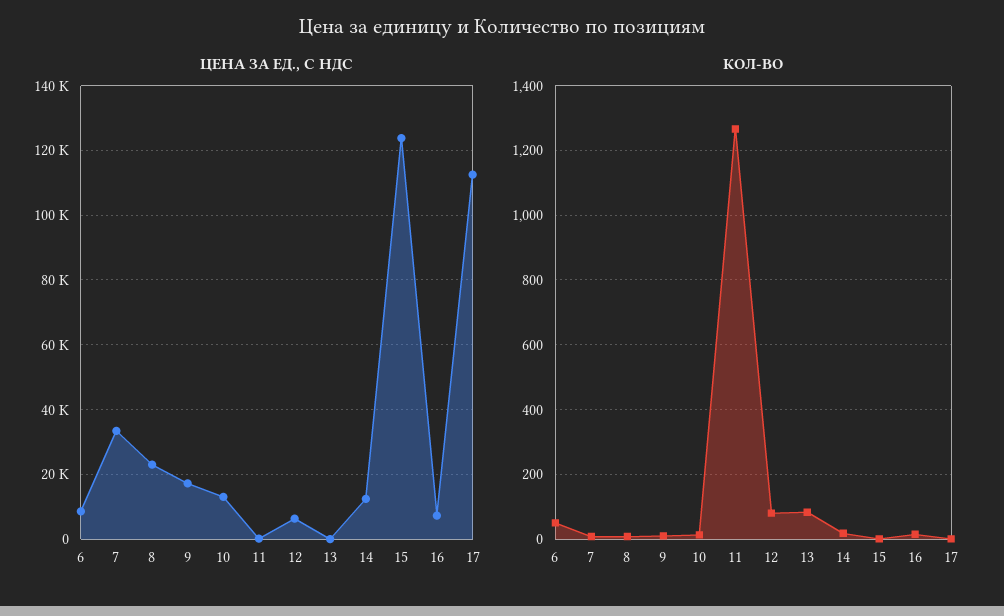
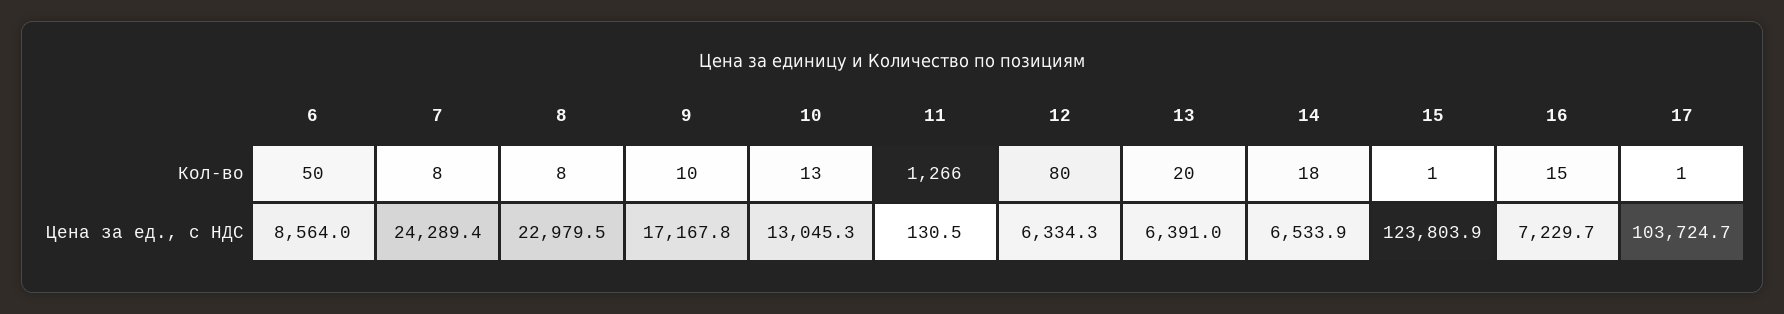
ЦЕНА ЗА ЕД., С НДС, 7: 34000 -> 24289.4
ЦЕНА ЗА ЕД., С НДС, 13: 0 -> 6391
ЦЕНА ЗА ЕД., С НДС, 14: 12000 -> 6533.9
ЦЕНА ЗА ЕД., С НДС, 17: 112000 -> 103724.7
КОЛ-ВО, 13: 80 -> 20

